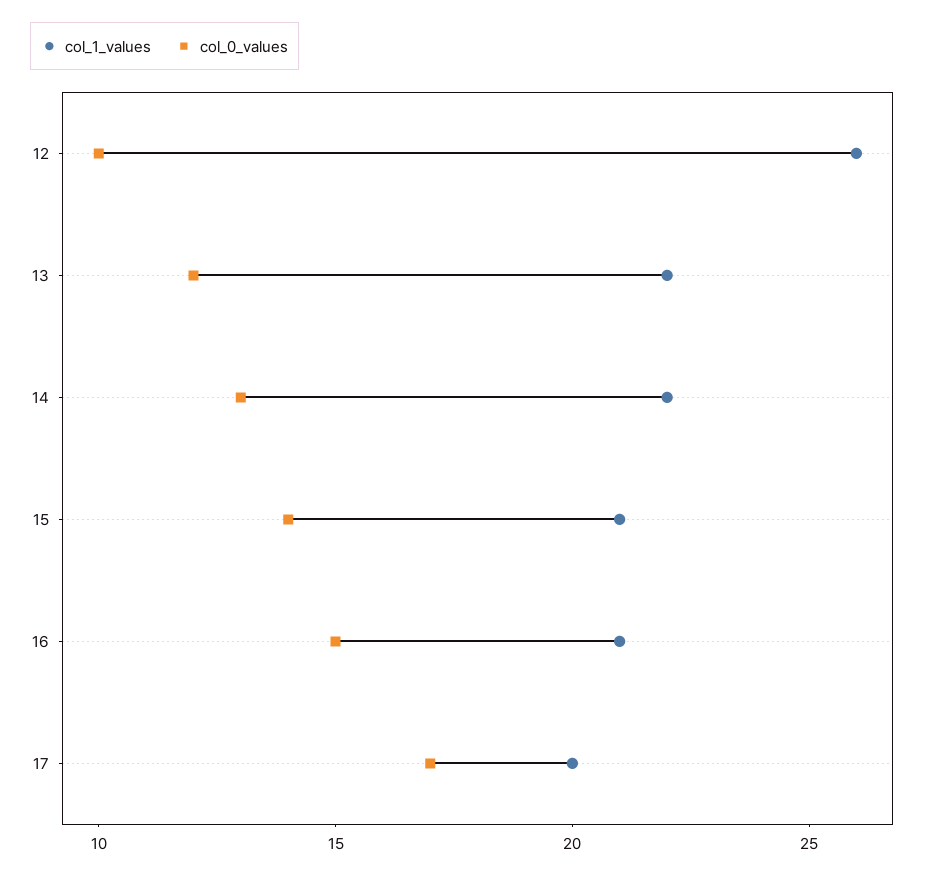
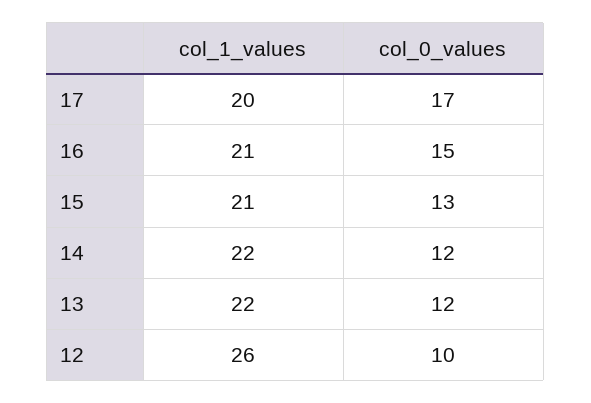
col_0_values, 14: 13 -> 12
col_0_values, 15: 14 -> 13

